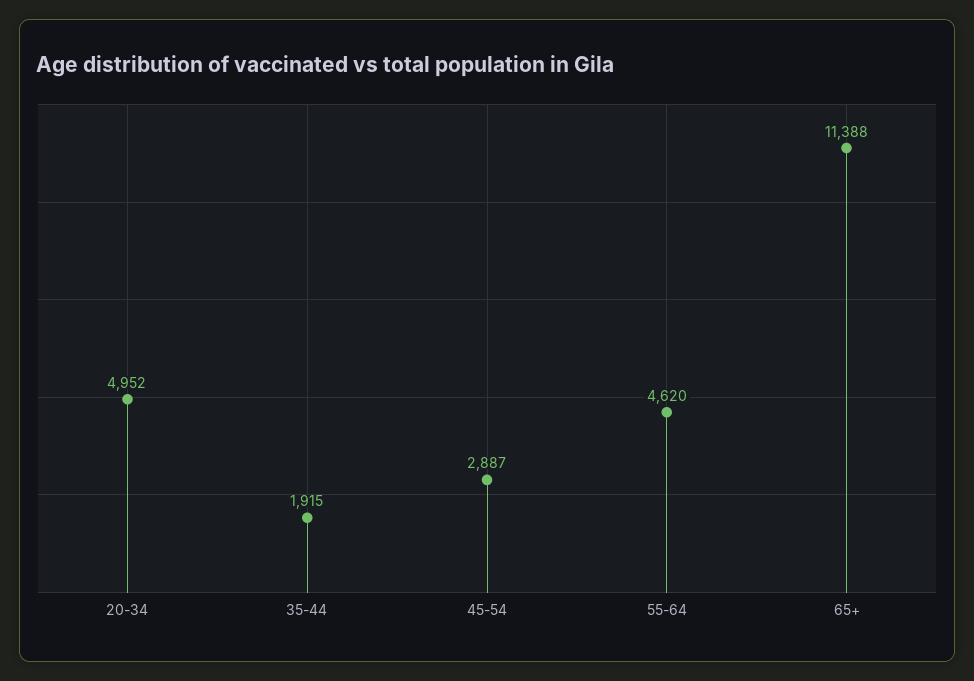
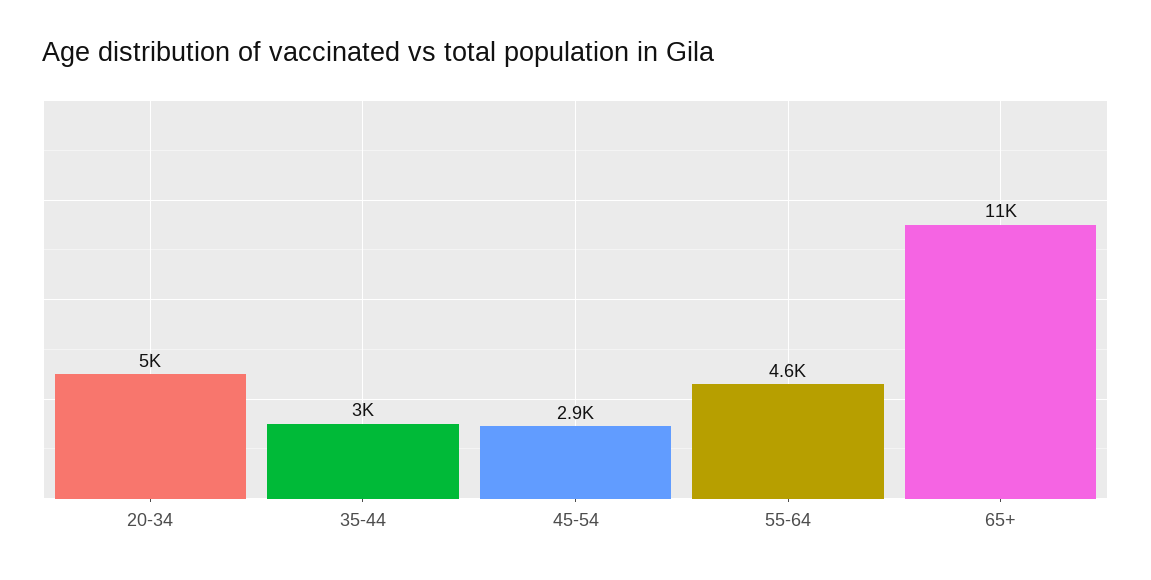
35-44: 1915 -> 3000

